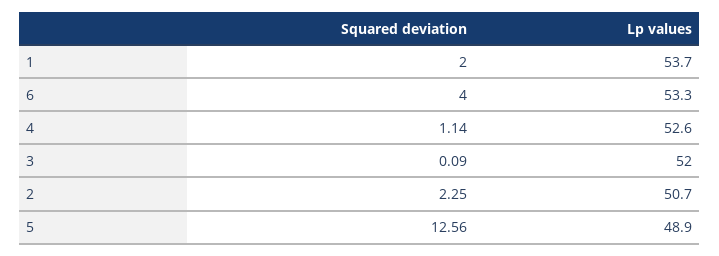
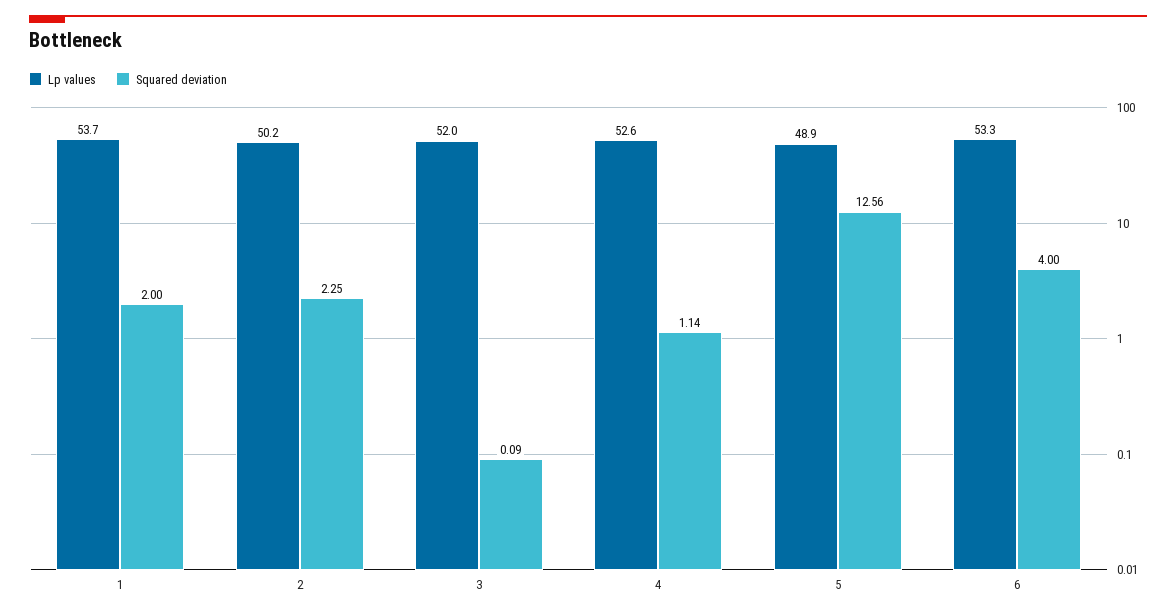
Lp values, 2: 50.7 -> 50.2

